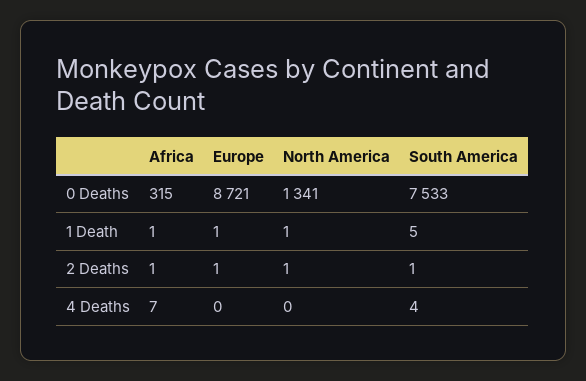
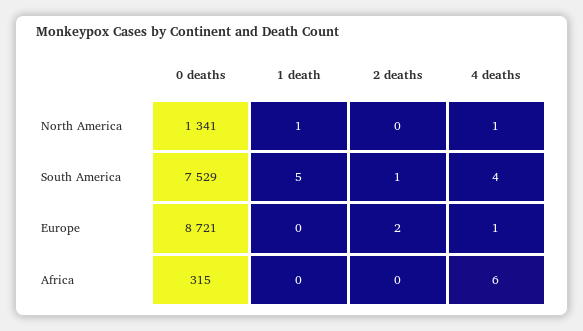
South America, 0 Deaths: 7533 -> 7529
Africa, 1 Death: 1 -> 0
Europe, 1 Death: 1 -> 0
Africa, 2 Deaths: 1 -> 0
Europe, 2 Deaths: 1 -> 2
North America, 2 Deaths: 1 -> 0
Africa, 4 Deaths: 7 -> 6
Europe, 4 Deaths: 0 -> 1
North America, 4 Deaths: 0 -> 1

